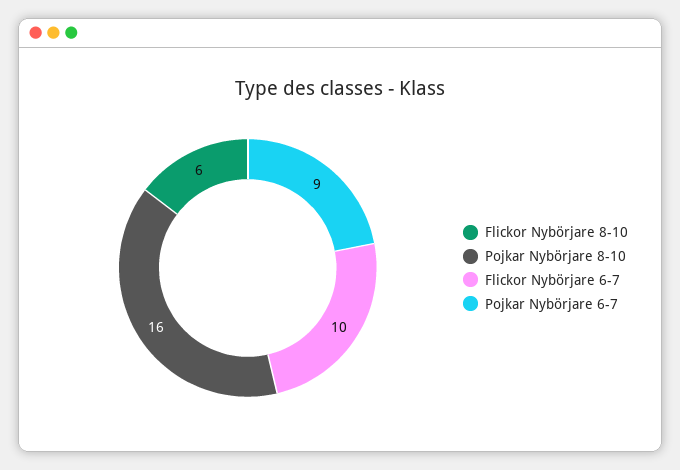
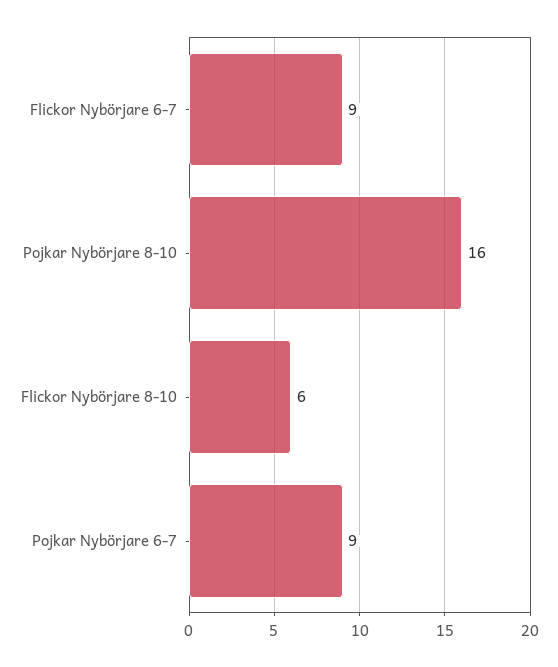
Flickor Nybörjare 6-7: 10 -> 9

